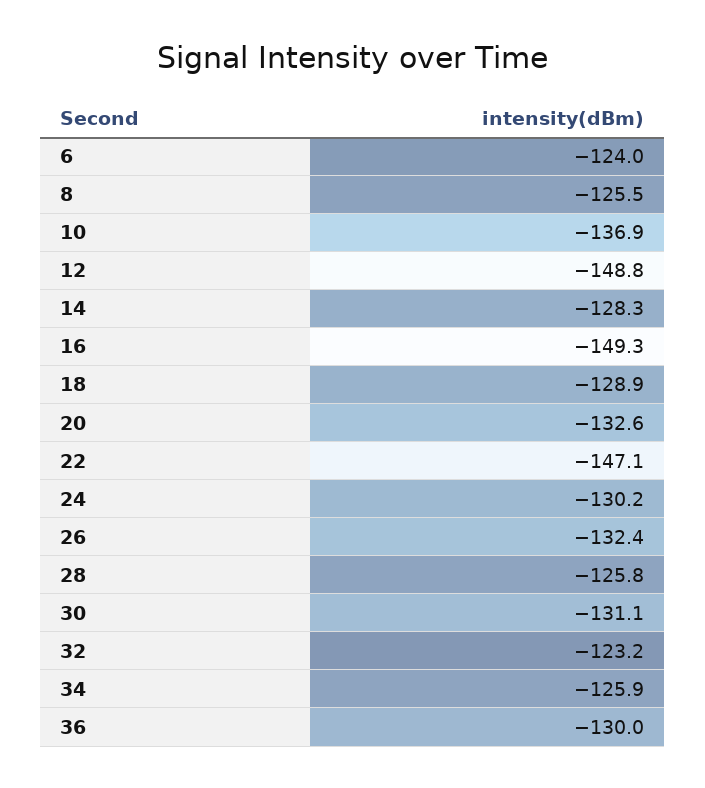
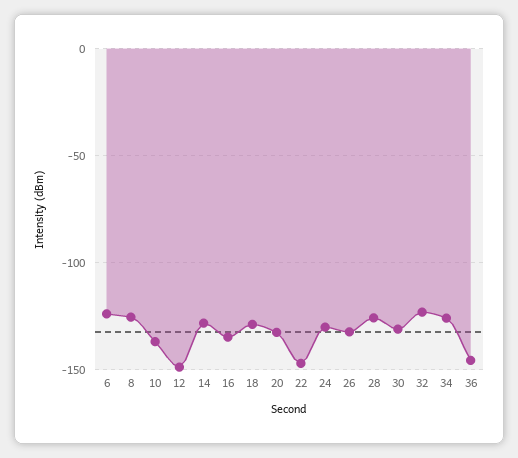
16: -149.3 -> -135
36: -130 -> -145

